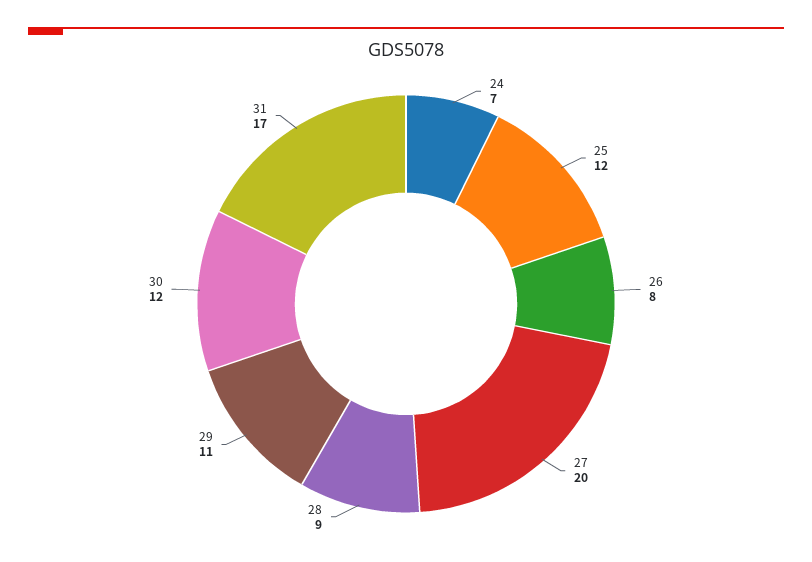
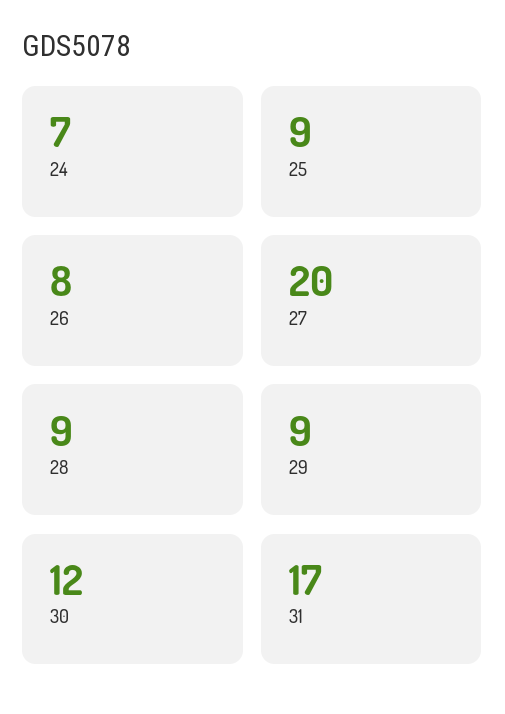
25: 12 -> 9
29: 11 -> 9

